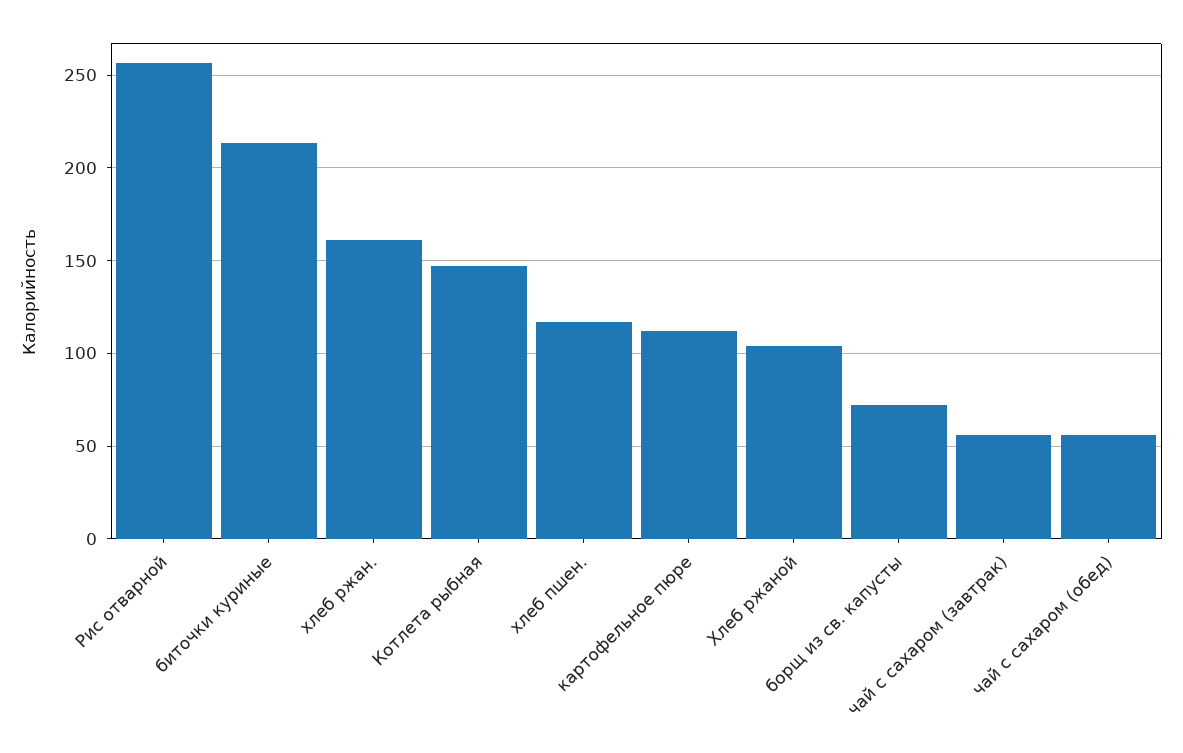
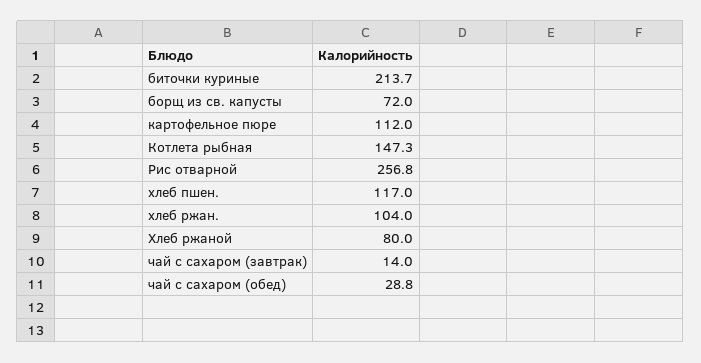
хлеб ржан.: 160 -> 104
Хлеб ржаной: 105 -> 80
чай с сахаром (завтрак): 55 -> 14
чай с сахаром (обед): 55 -> 28.8

